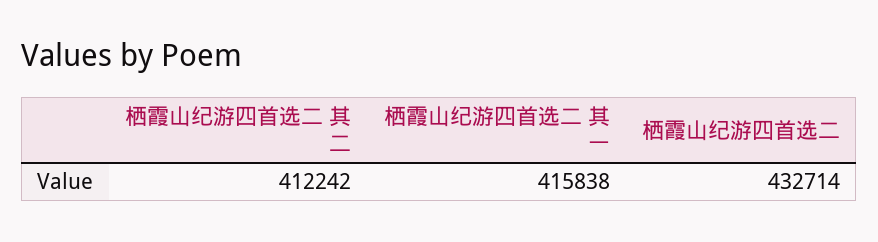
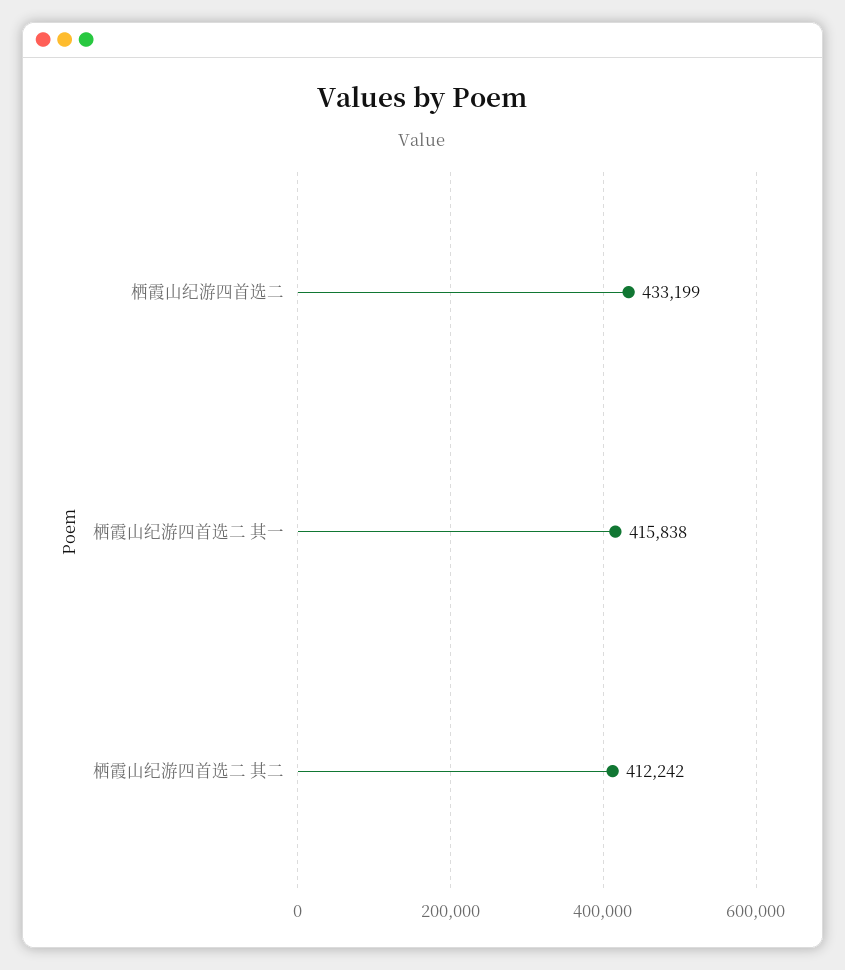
栖霞山纪游四首选二: 432714 -> 433199

